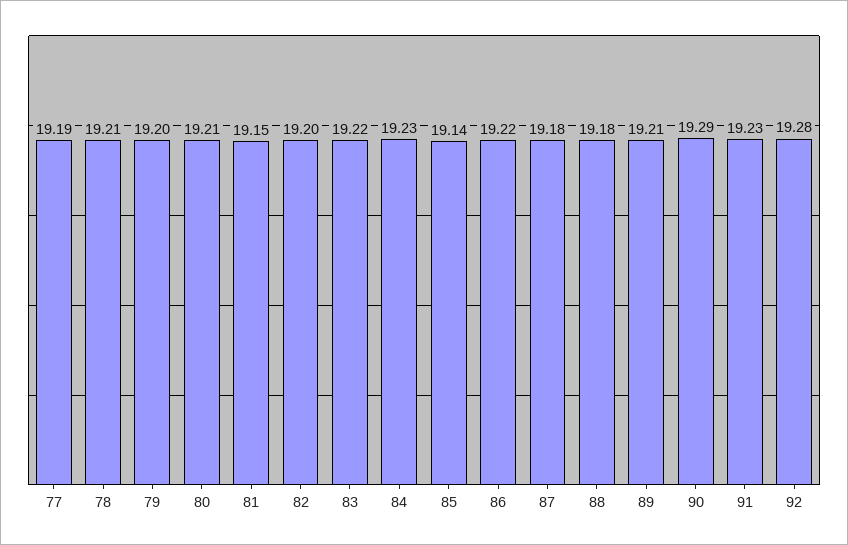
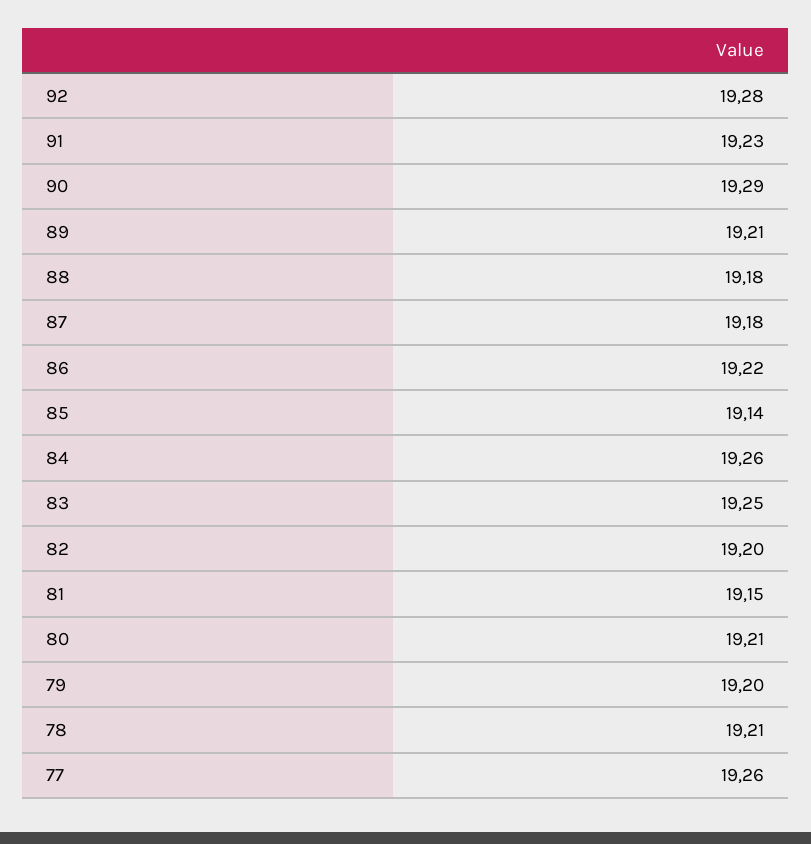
77: 19.19 -> 19.26
83: 19.22 -> 19.25
84: 19.23 -> 19.26

